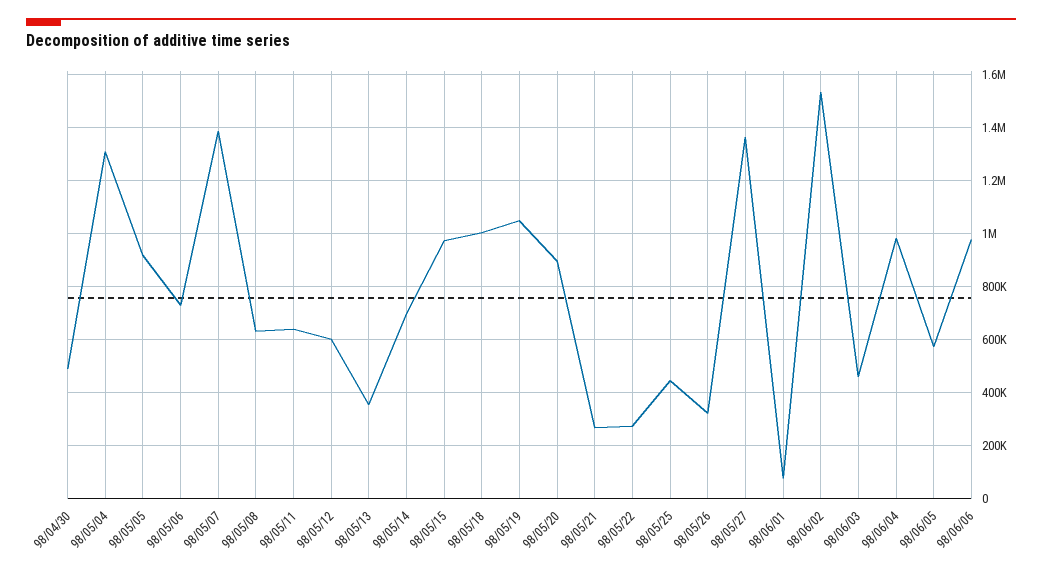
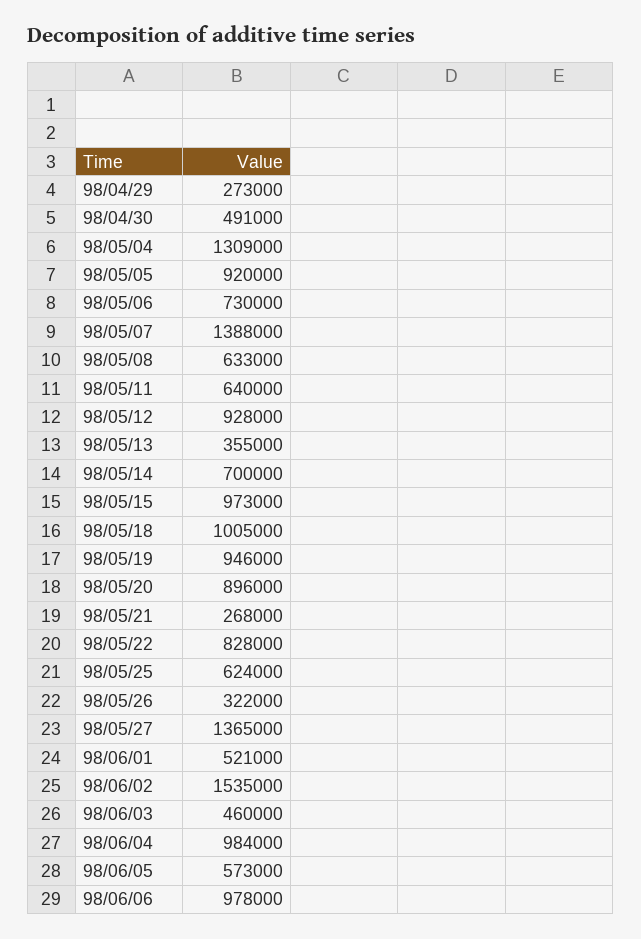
98/05/12: 600000 -> 928000
98/05/19: 1050000 -> 946000
98/05/22: 275000 -> 828000
98/05/25: 450000 -> 624000
98/06/01: 75000 -> 521000
98/04/29: none -> 273000

